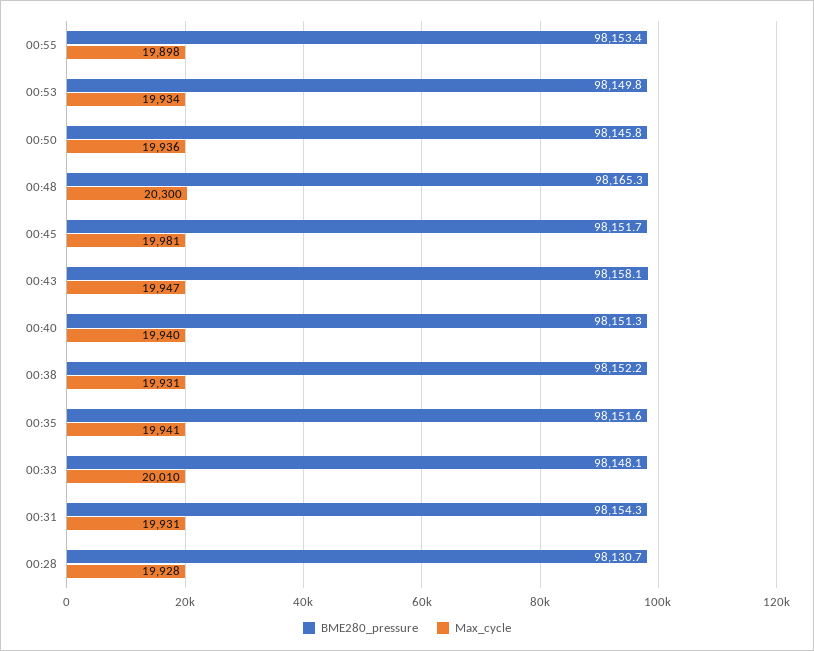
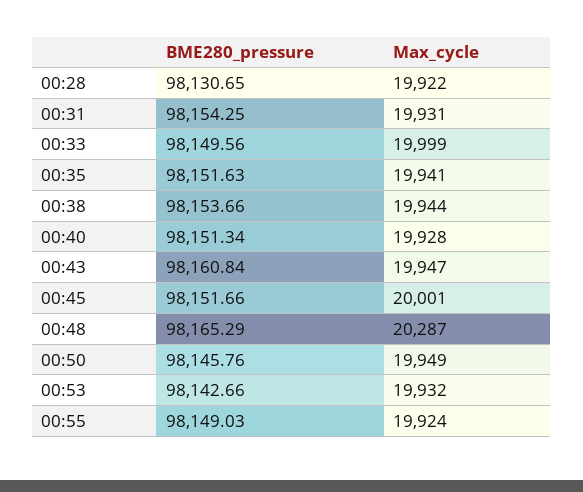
BME280_pressure, 00:55: 98153.4 -> 98149.03
Max_cycle, 00:55: 19898 -> 19924
BME280_pressure, 00:53: 98149.8 -> 98142.66
Max_cycle, 00:53: 19934 -> 19932
Max_cycle, 00:50: 19936 -> 19949
Max_cycle, 00:48: 20300 -> 20287
Max_cycle, 00:45: 19981 -> 20001
BME280_pressure, 00:43: 98158.1 -> 98160.84
Max_cycle, 00:40: 19940 -> 19928
BME280_pressure, 00:38: 98152.2 -> 98153.66
Max_cycle, 00:38: 19931 -> 19944
BME280_pressure, 00:33: 98148.1 -> 98149.56
Max_cycle, 00:33: 20010 -> 19999
Max_cycle, 00:28: 19928 -> 19922

